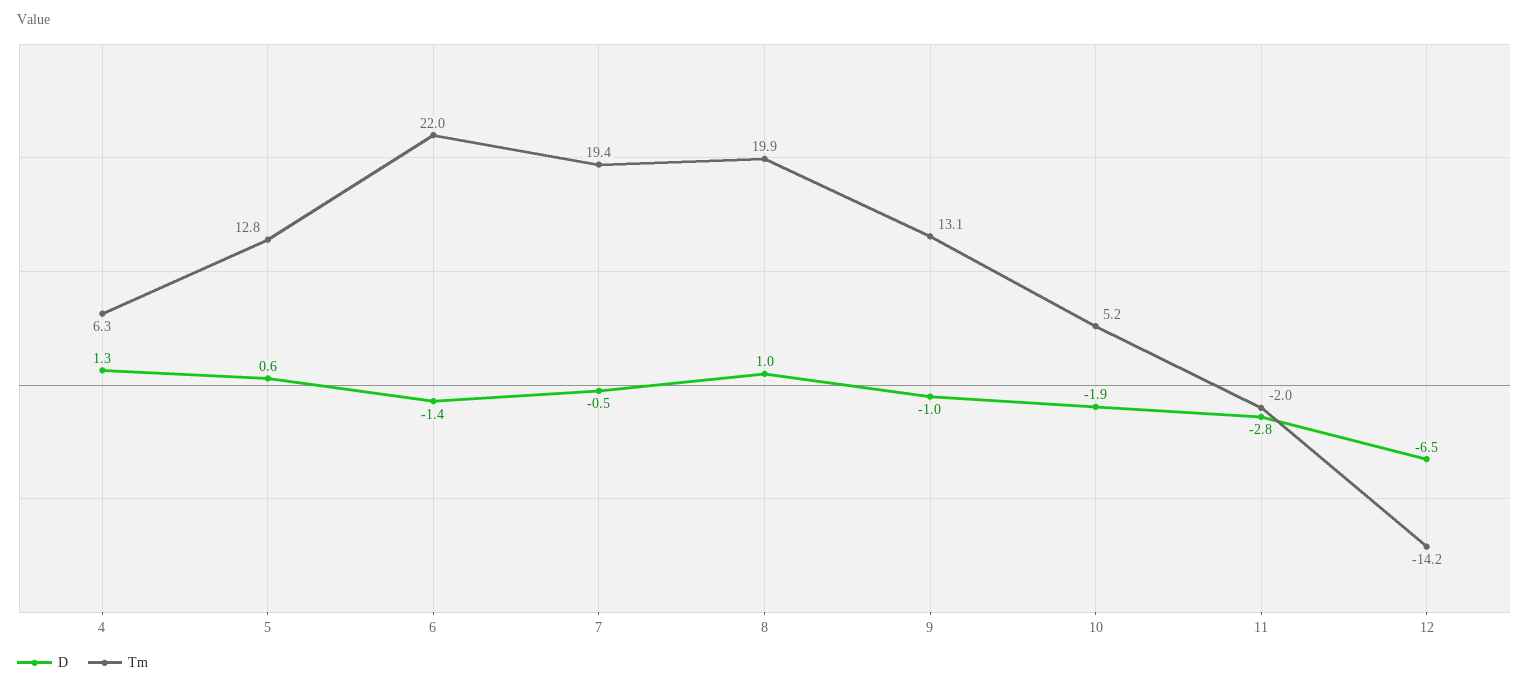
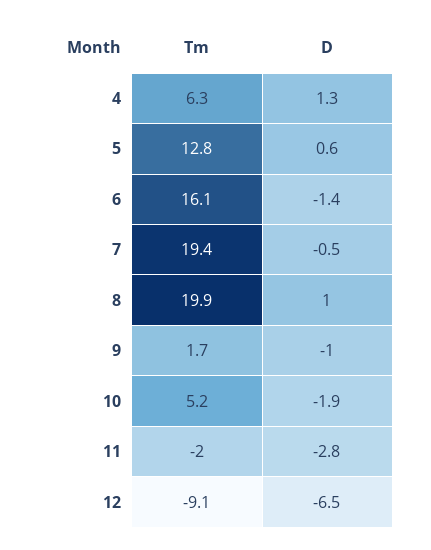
Tm, 6: 22 -> 16.1
Tm, 9: 13.1 -> 1.7
Tm, 12: -14.2 -> -9.1

